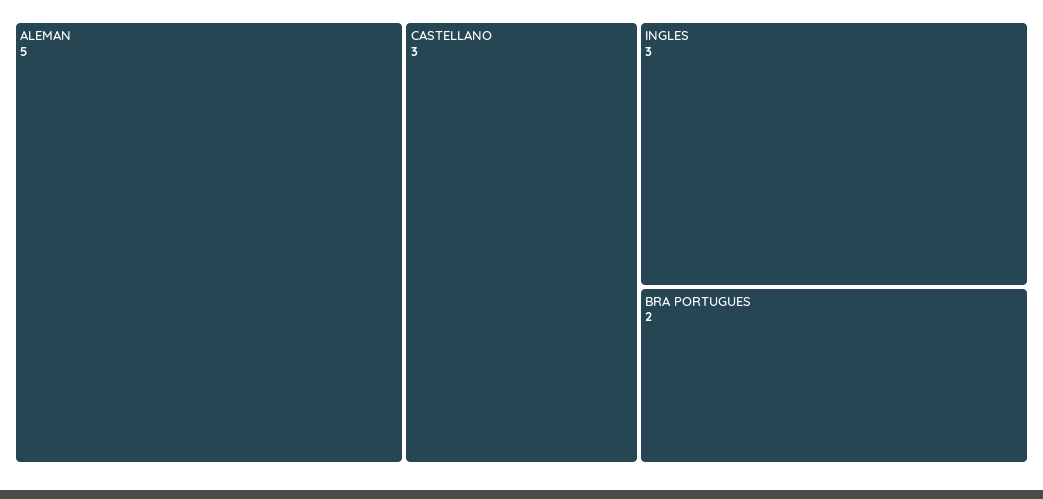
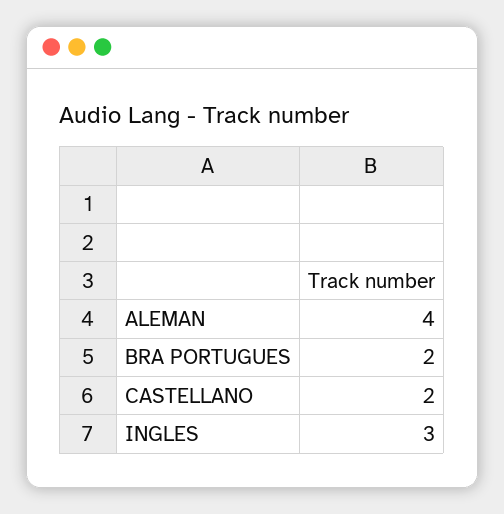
ALEMAN: 5 -> 4
CASTELLANO: 3 -> 2

